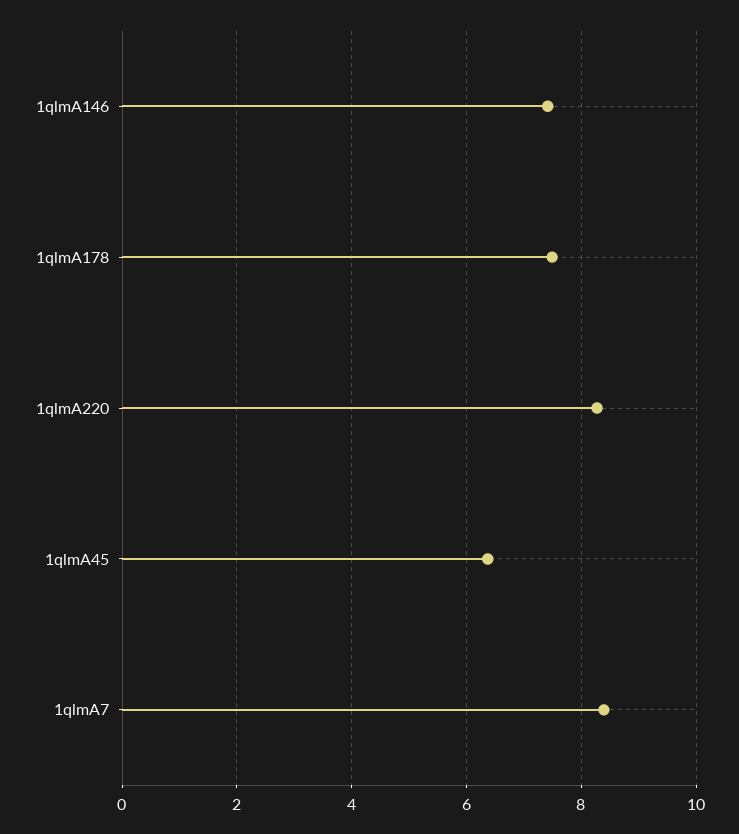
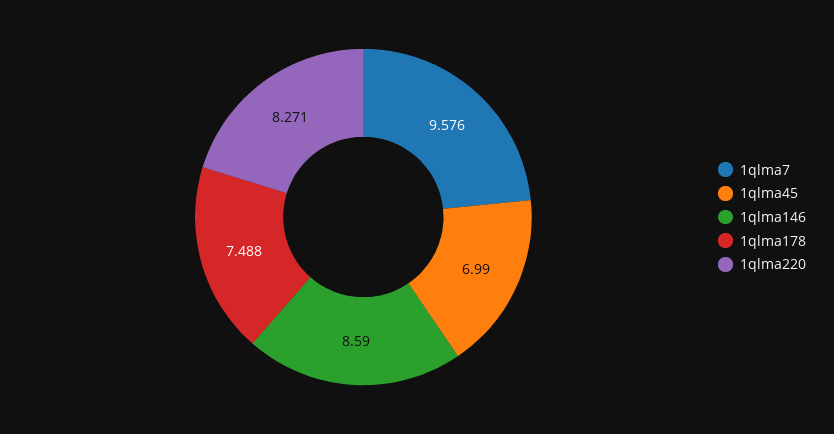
1qlmA146: 7.4 -> 8.59
1qlmA45: 6.4 -> 6.99
1qlmA7: 8.4 -> 9.576

